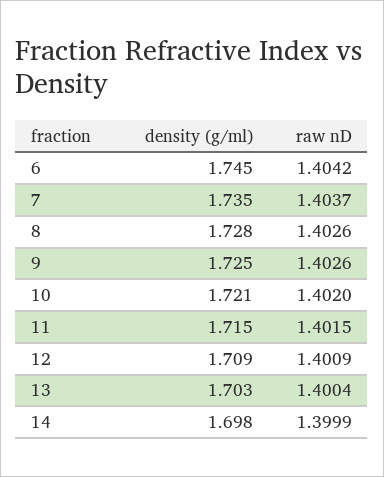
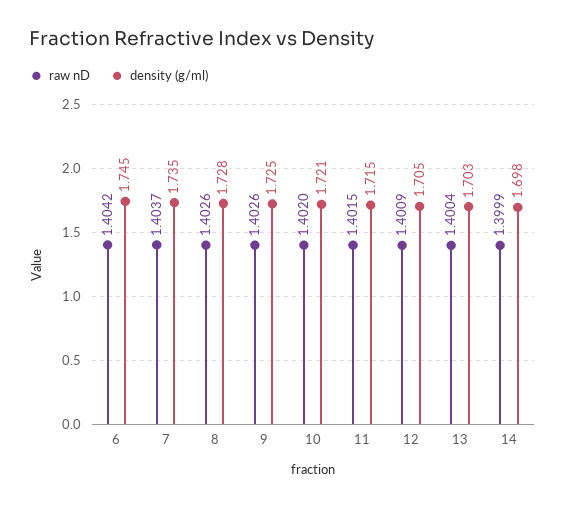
density (g/ml), 12: 1.709 -> 1.705

